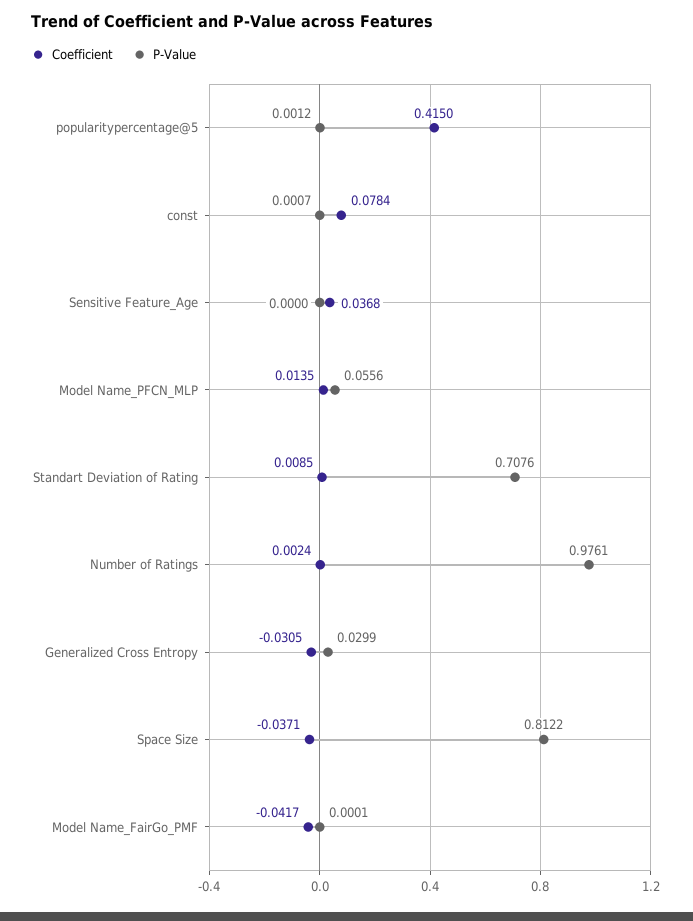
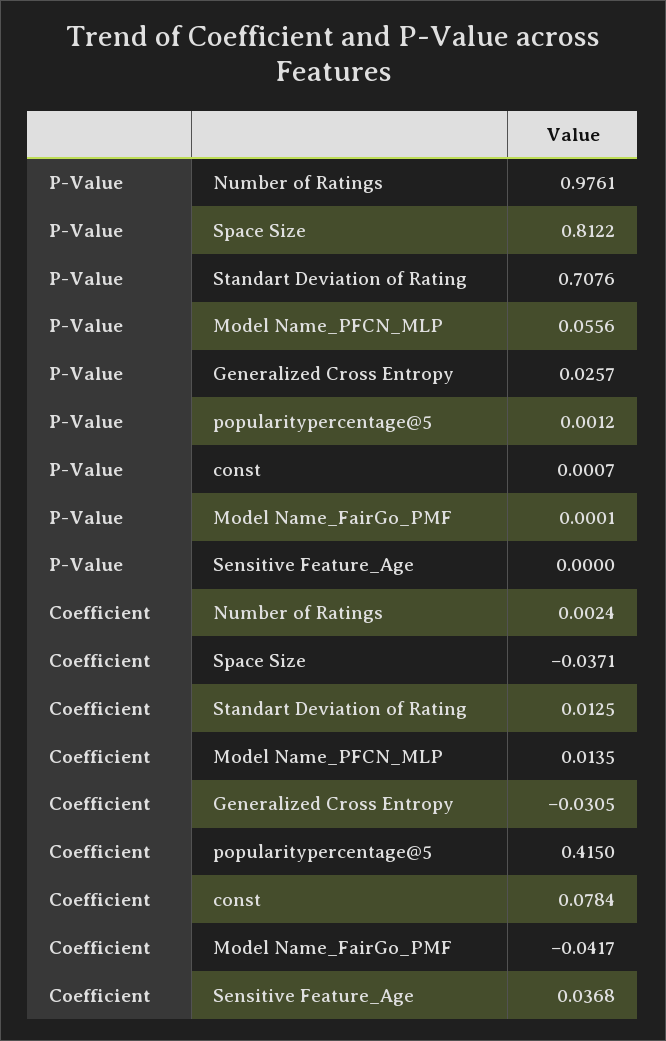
Coefficient, Standart Deviation of Rating: 0.0085 -> 0.0125
P-Value, Generalized Cross Entropy: 0.0299 -> 0.0257

